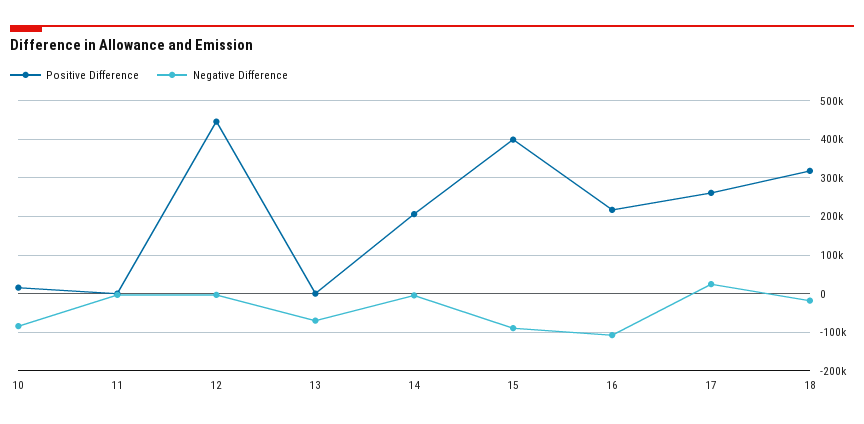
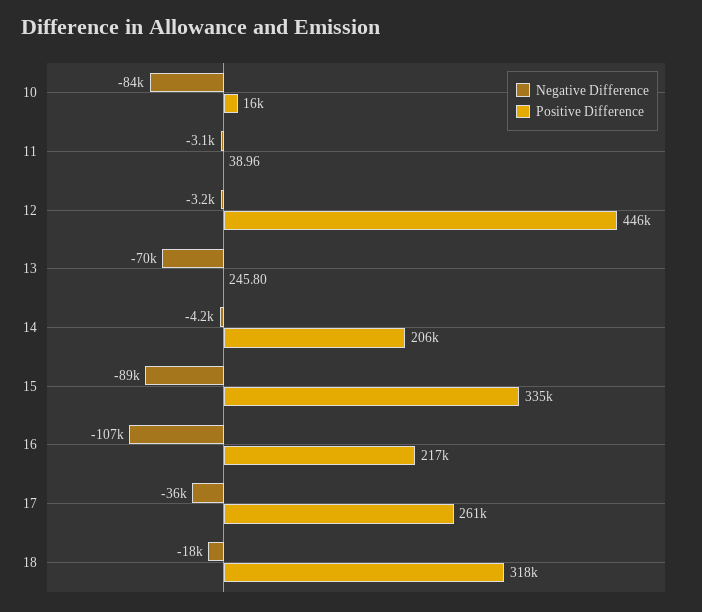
Positive Difference, 15: 400000 -> 335000
Negative Difference, 17: 20000 -> -36000

